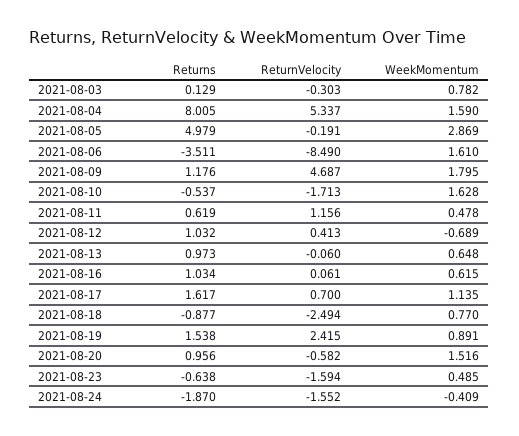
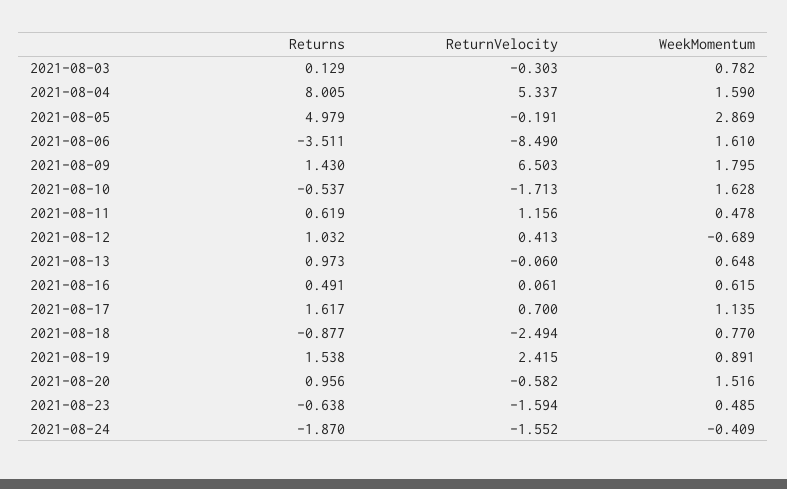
Returns, 2021-08-09: 1.176 -> 1.43
ReturnVelocity, 2021-08-09: 4.687 -> 6.503
Returns, 2021-08-16: 1.034 -> 0.491

